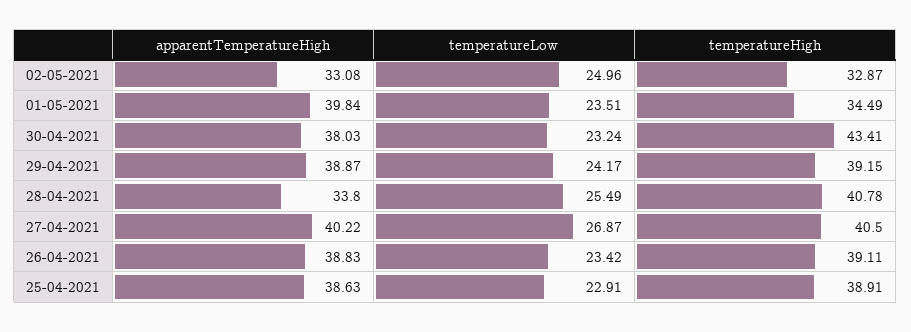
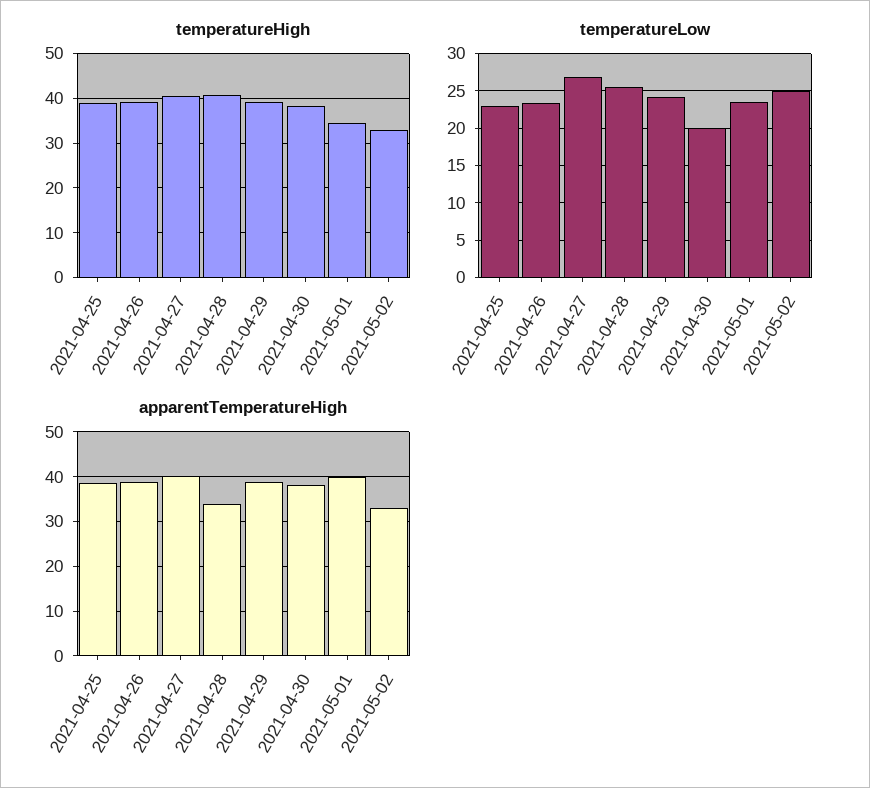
temperatureLow, 30-04-2021: 23.24 -> 20
temperatureHigh, 30-04-2021: 43.41 -> 38

